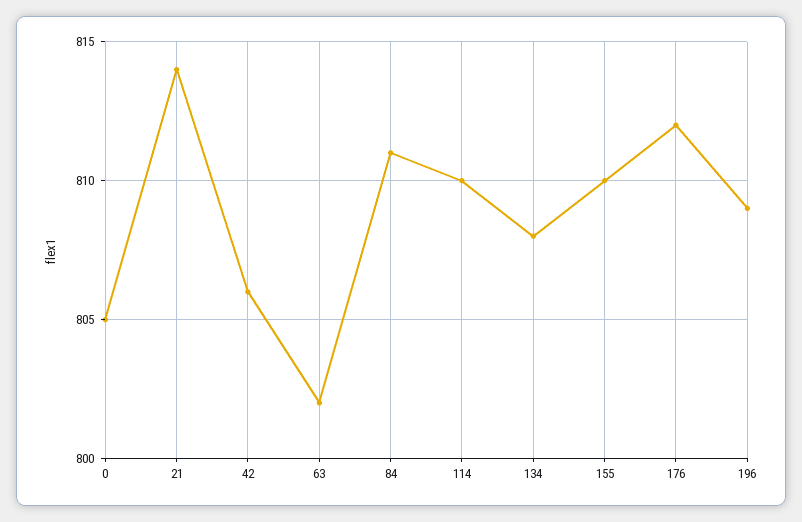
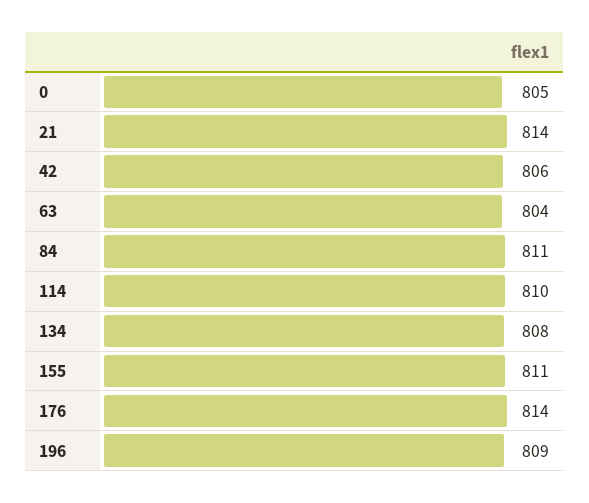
63: 802 -> 804
155: 810 -> 811
176: 812 -> 814

